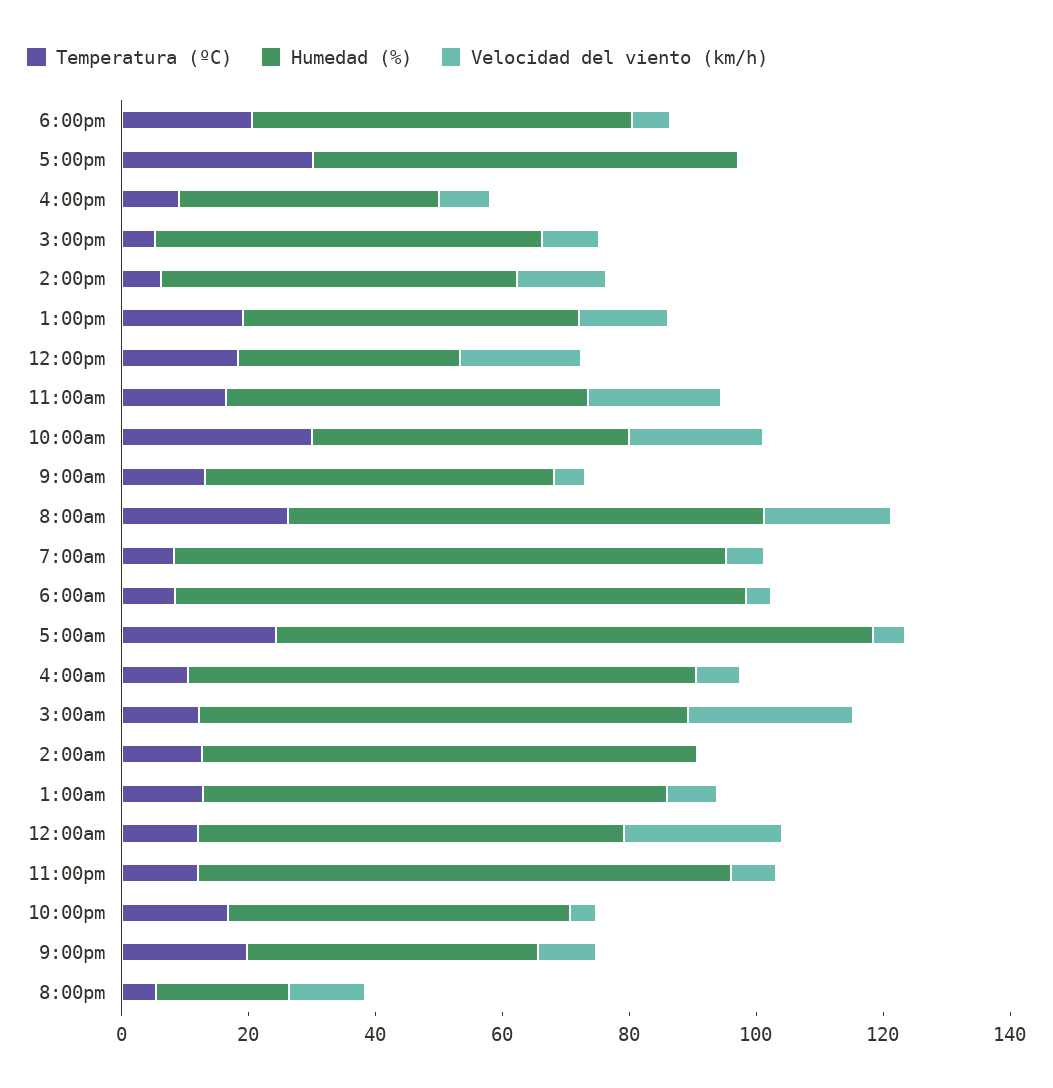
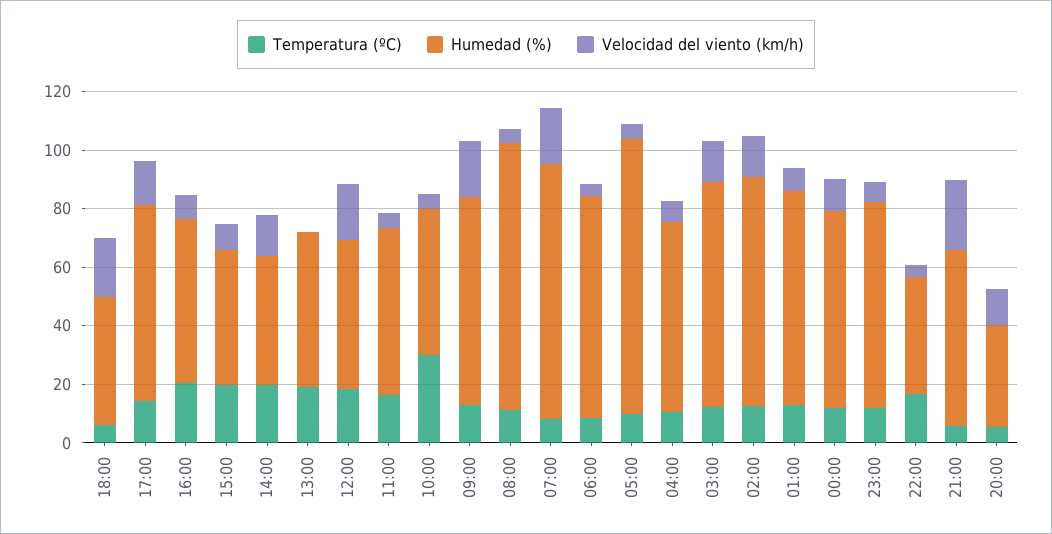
Temperatura (ºC), 6:00pm: 20 -> 5
Humedad (%), 6:00pm: 60 -> 45
Velocidad del viento (km/h), 6:00pm: 5 -> 20
Temperatura (ºC), 5:00pm: 30 -> 15
Velocidad del viento (km/h), 5:00pm: 0 -> 15
Temperatura (ºC), 4:00pm: 10 -> 20
Humedad (%), 4:00pm: 40 -> 55
Temperatura (ºC), 3:00pm: 5 -> 20
Humedad (%), 3:00pm: 60 -> 45
Temperatura (ºC), 2:00pm: 5 -> 20
Humedad (%), 2:00pm: 55 -> 45
Velocidad del viento (km/h), 1:00pm: 15 -> 0
Humedad (%), 12:00pm: 35 -> 50
Velocidad del viento (km/h), 11:00am: 20 -> 5
Velocidad del viento (km/h), 10:00am: 20 -> 5
Humedad (%), 9:00am: 55 -> 70
Velocidad del viento (km/h), 9:00am: 5 -> 20
Temperatura (ºC), 8:00am: 25 -> 10
Humedad (%), 8:00am: 75 -> 90
Velocidad del viento (km/h), 8:00am: 20 -> 5
Velocidad del viento (km/h), 7:00am: 5 -> 20
Humedad (%), 6:00am: 90 -> 75
Temperatura (ºC), 5:00am: 25 -> 10
Humedad (%), 4:00am: 80 -> 65
Velocidad del viento (km/h), 3:00am: 25 -> 15
Velocidad del viento (km/h), 2:00am: 0 -> 15
Velocidad del viento (km/h), 12:00am: 25 -> 10
Humedad (%), 11:00pm: 85 -> 70
Humedad (%), 10:00pm: 55 -> 40
Temperatura (ºC), 9:00pm: 20 -> 5
Humedad (%), 9:00pm: 45 -> 60
Velocidad del viento (km/h), 9:00pm: 10 -> 25
Humedad (%), 8:00pm: 20 -> 35

